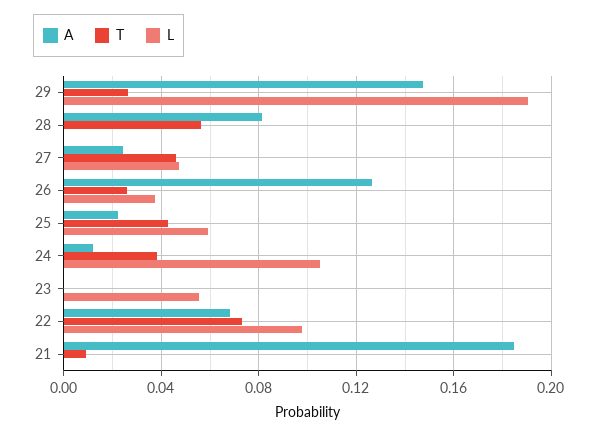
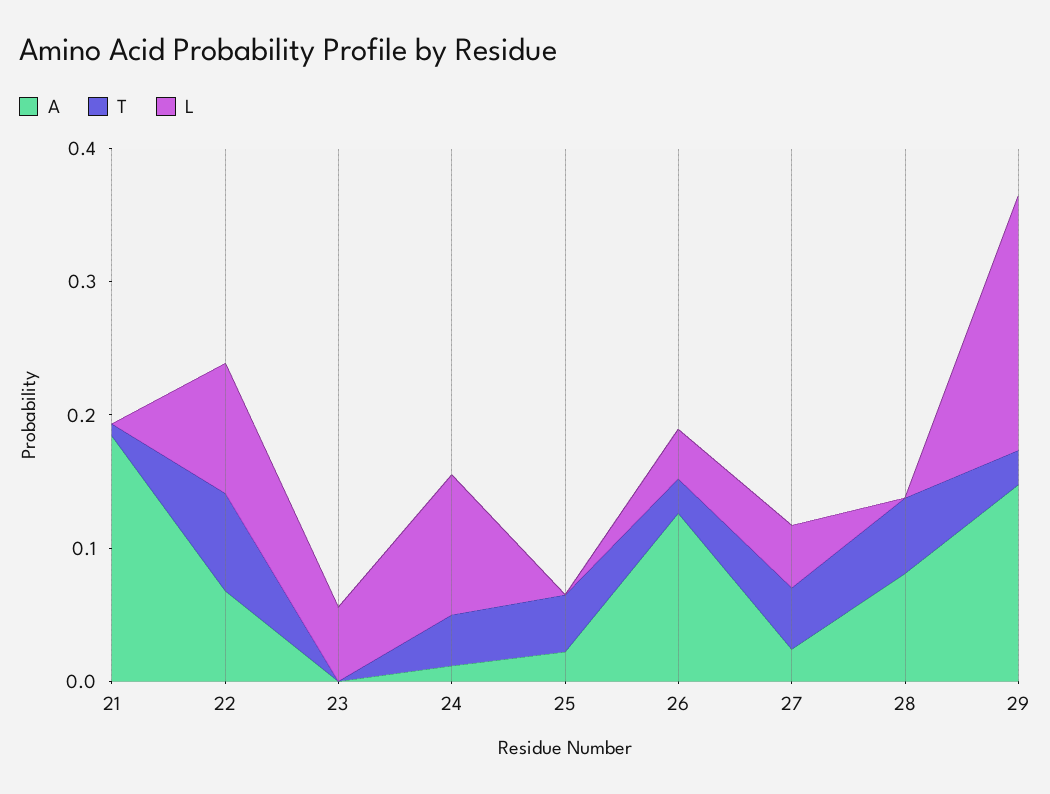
L, 25: 0.06 -> 0

